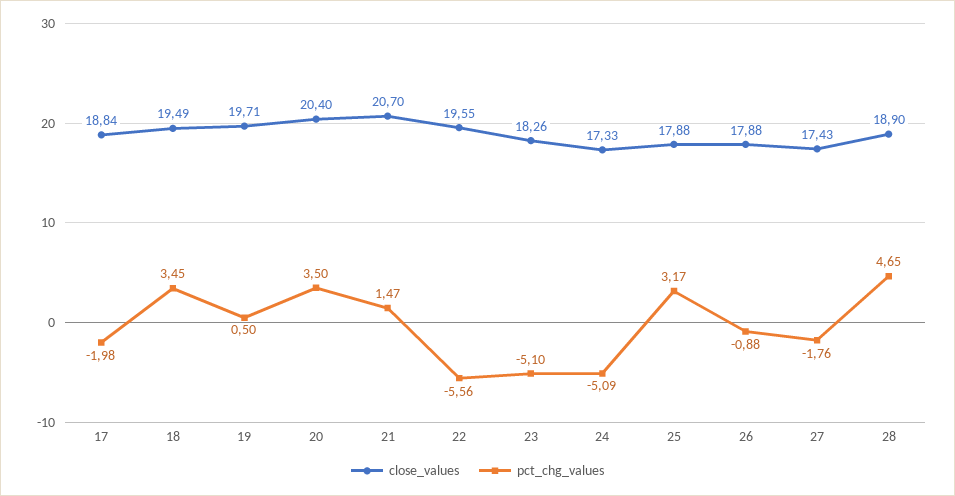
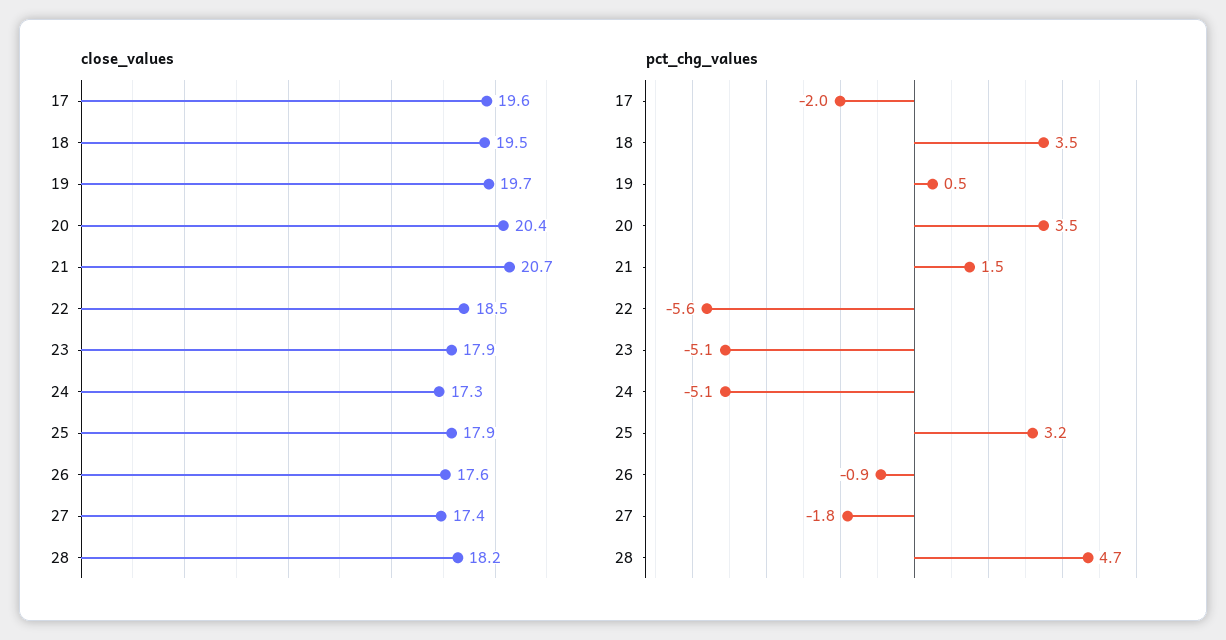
close_values, 17: 18.84 -> 19.6
close_values, 22: 19.55 -> 18.5
close_values, 23: 18.26 -> 17.9
close_values, 26: 17.88 -> 17.6
close_values, 28: 18.9 -> 18.2

